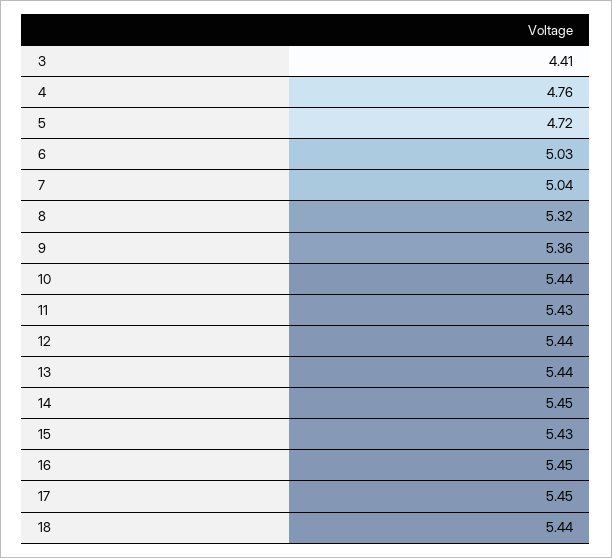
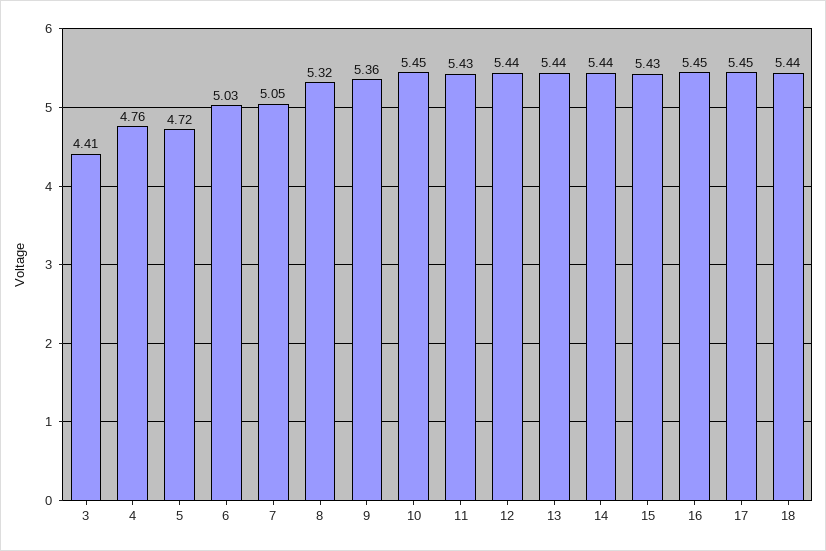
7: 5.04 -> 5.05
10: 5.44 -> 5.45
14: 5.45 -> 5.44

